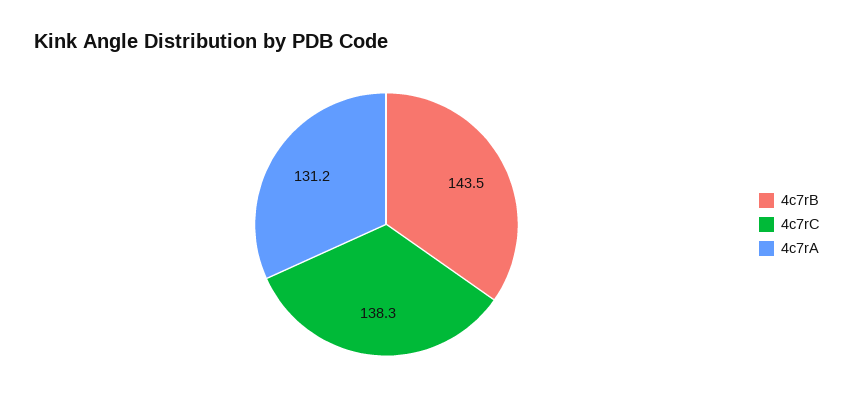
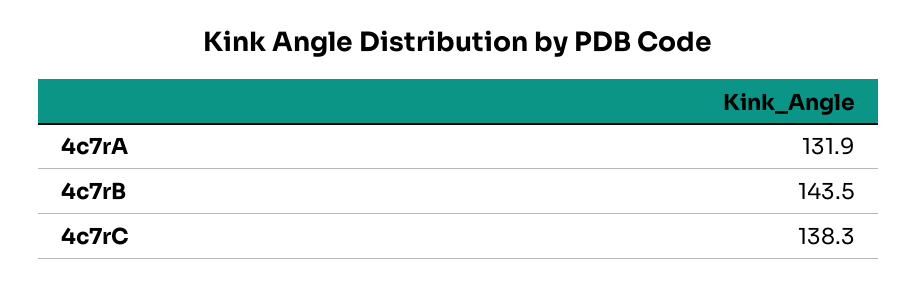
4c7rA: 131.2 -> 131.9

